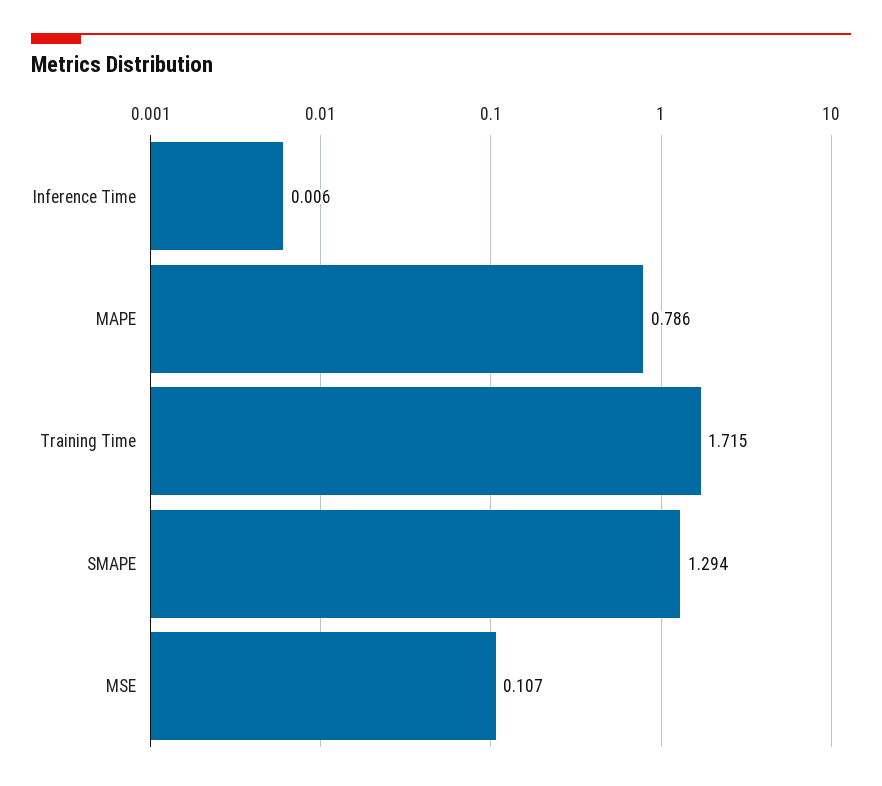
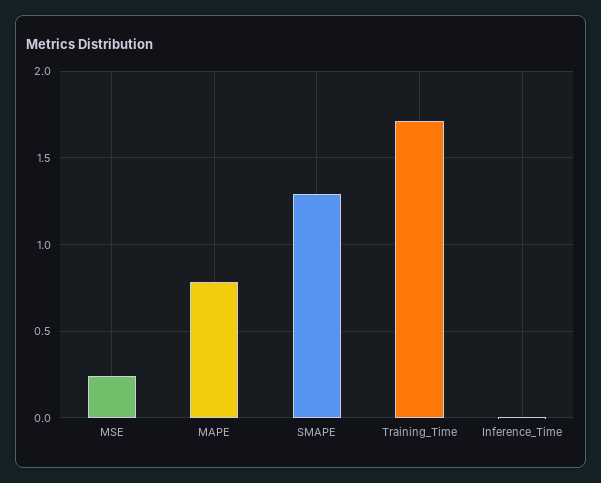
MSE: 0.107 -> 0.25

